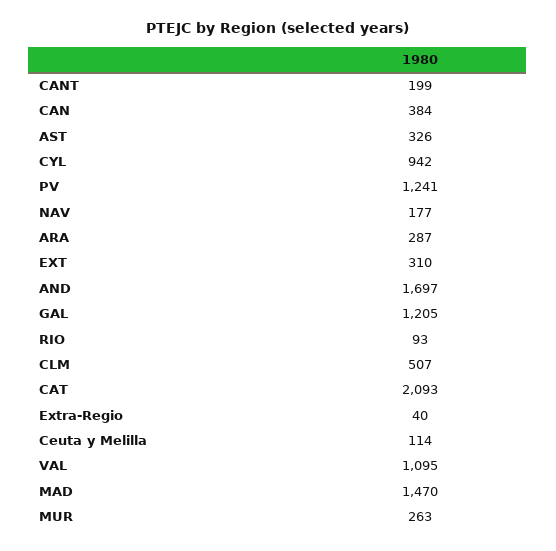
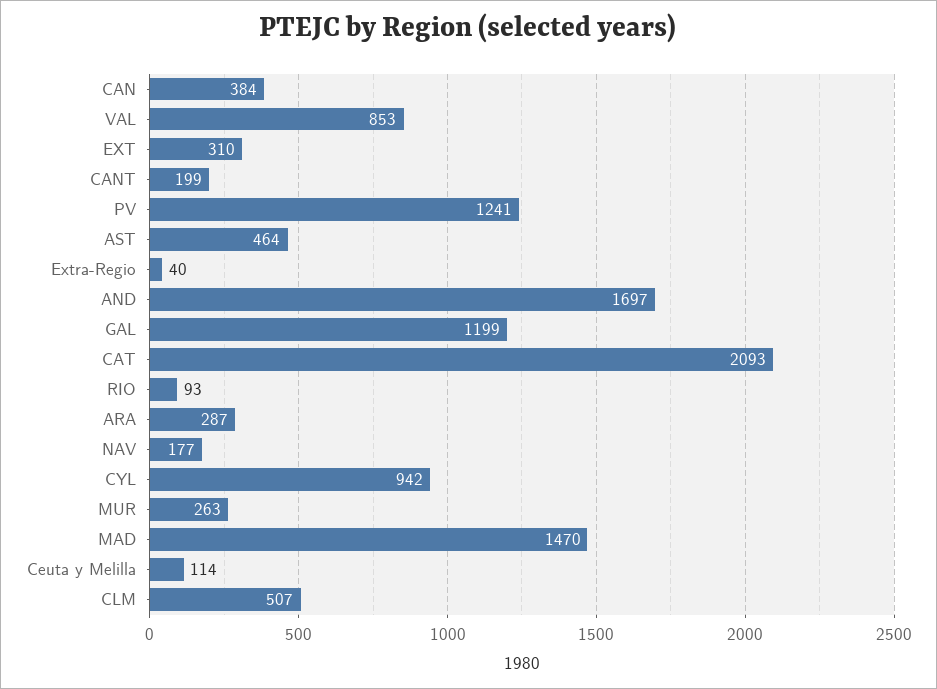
AST: 326 -> 464
GAL: 1205 -> 1199
VAL: 1095 -> 853

